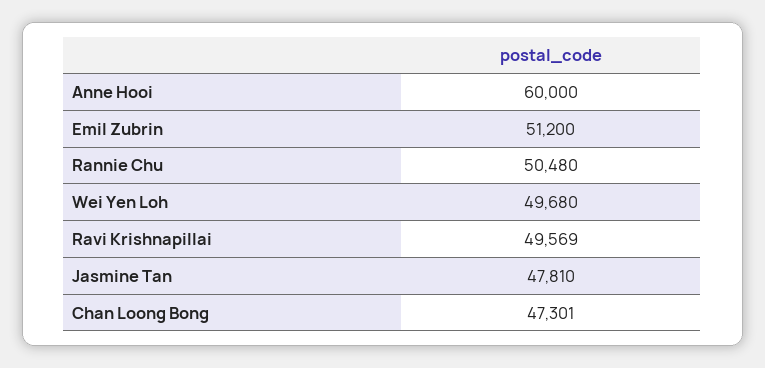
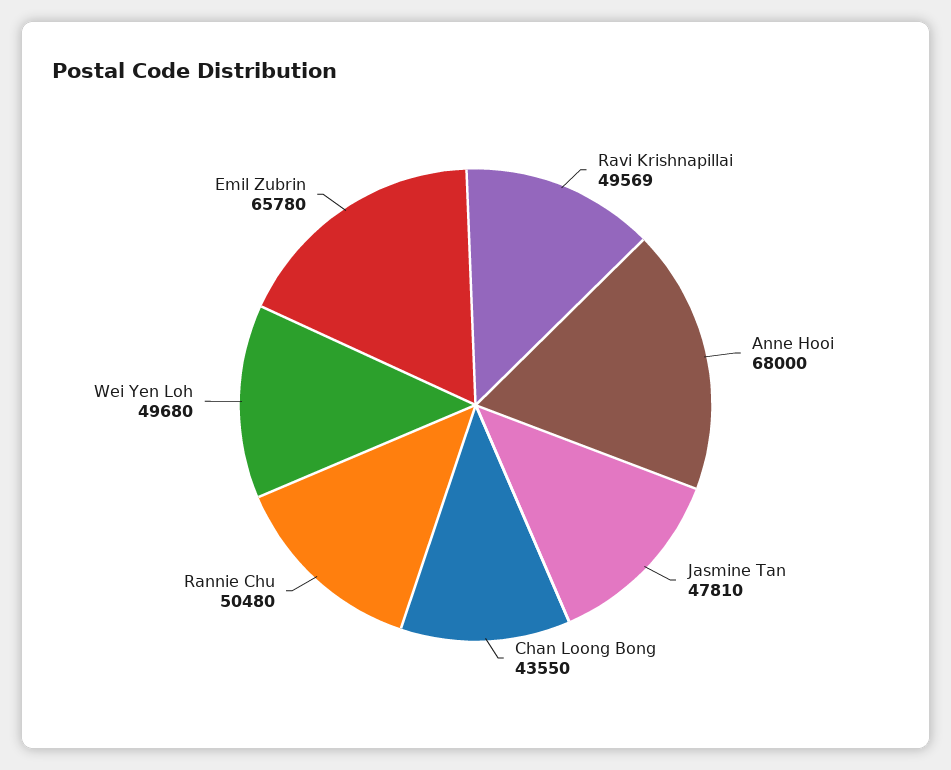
Anne Hooi: 60000 -> 68000
Emil Zubrin: 51200 -> 65780
Chan Loong Bong: 47301 -> 43550

